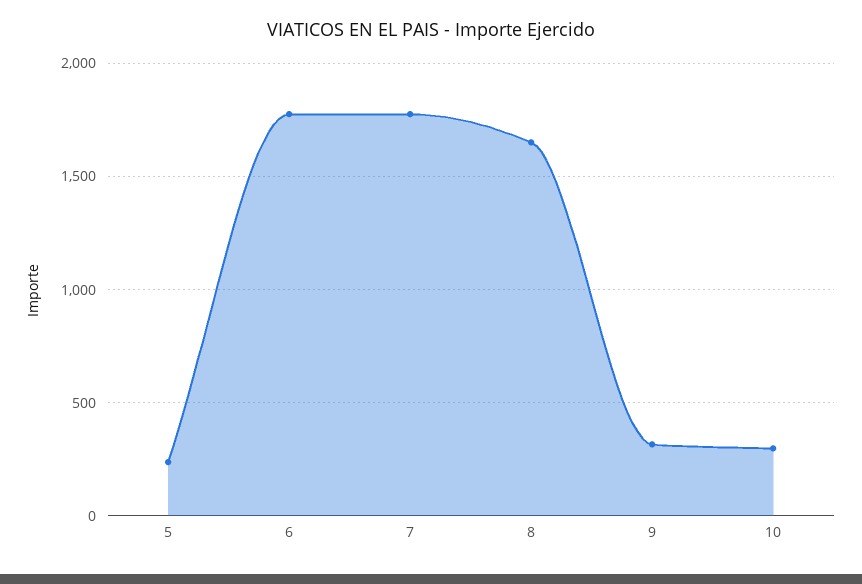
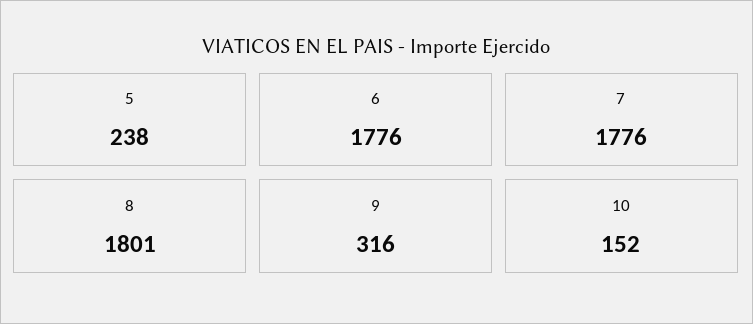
8: 1650 -> 1801
10: 300 -> 152

